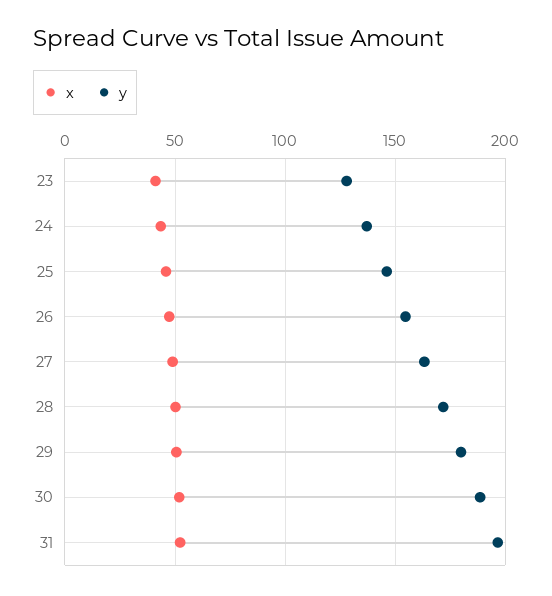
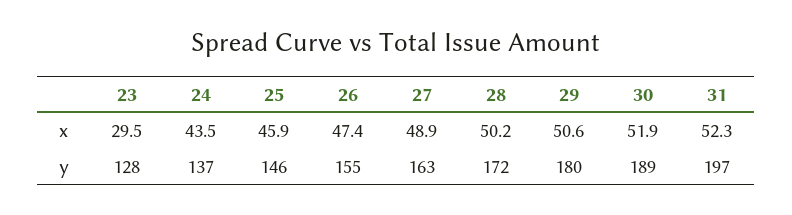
x, 23: 40 -> 29.5

